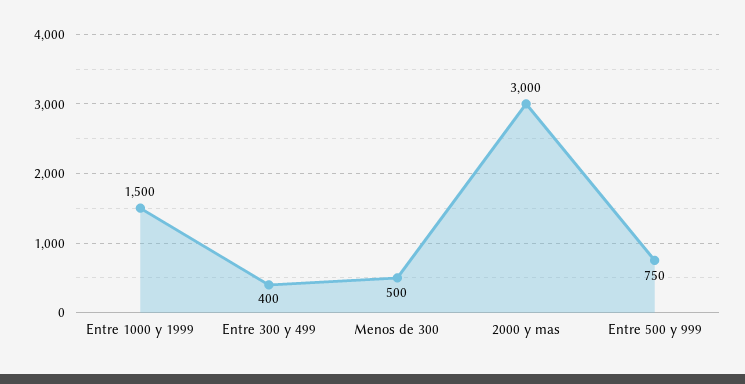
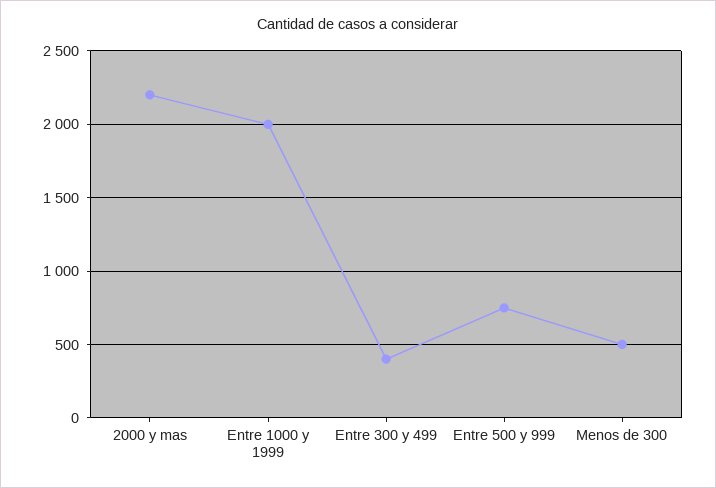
Entre 1000 y 1999: 1500 -> 2000
2000 y mas: 3000 -> 2200

